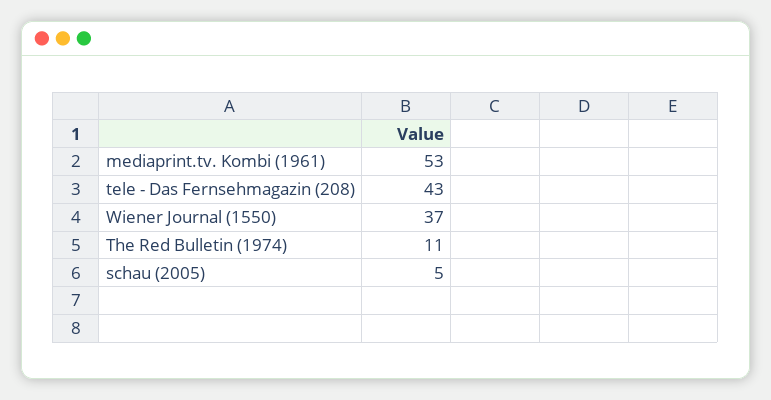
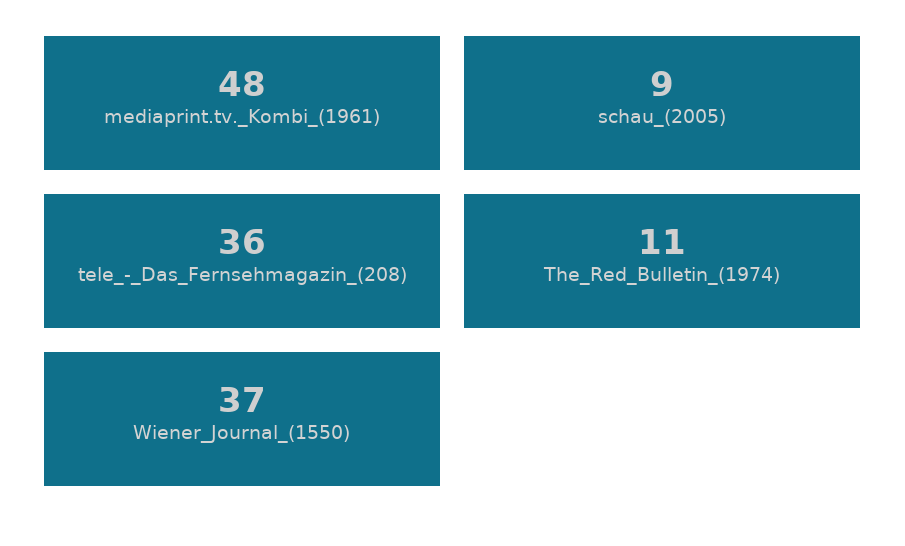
mediaprint.tv. Kombi (1961): 53 -> 48
tele - Das Fernsehmagazin (208): 43 -> 36
schau (2005): 5 -> 9

